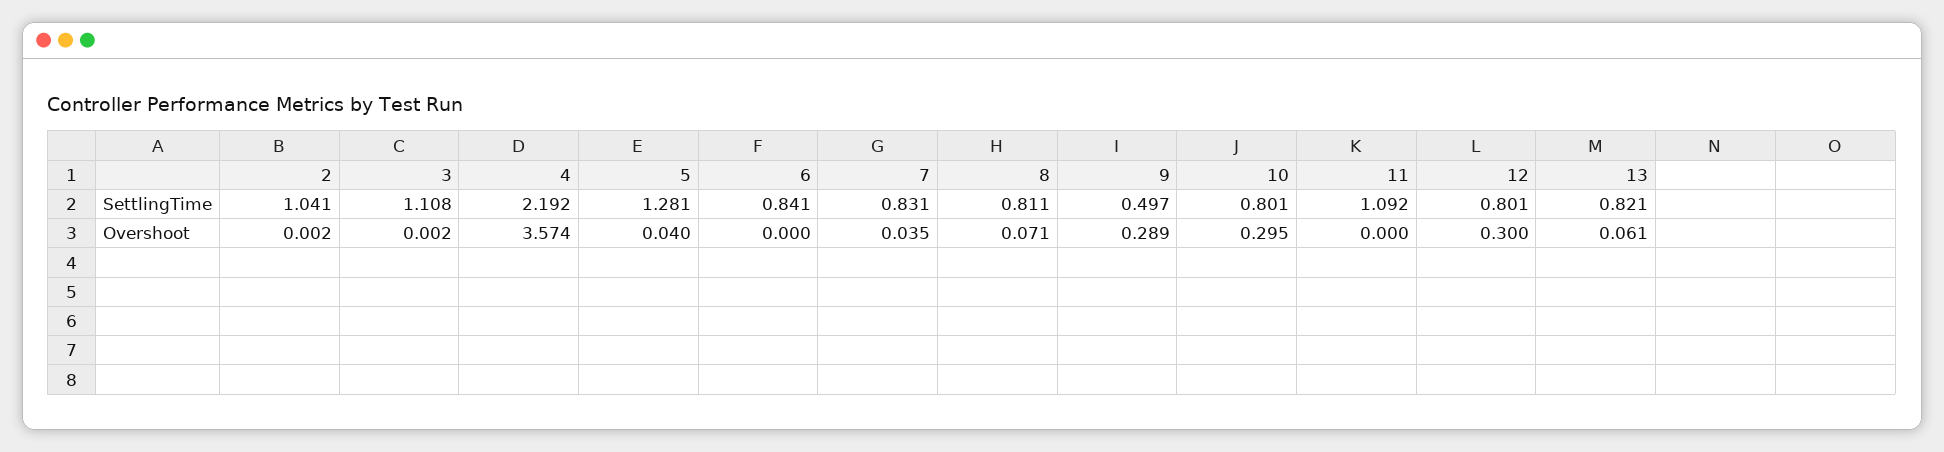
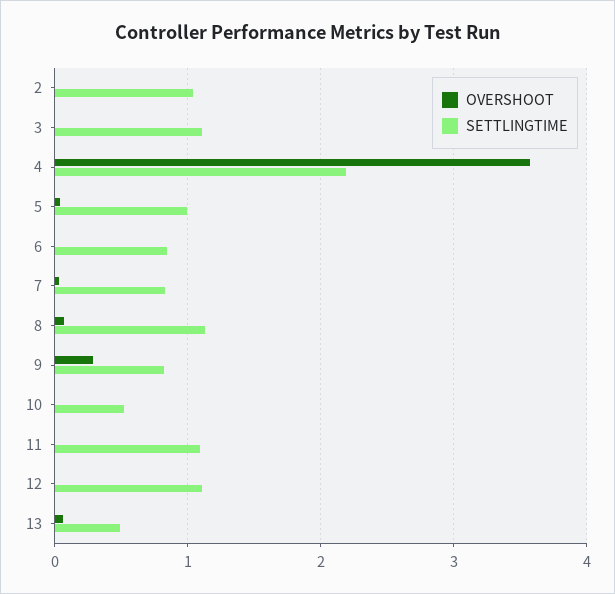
SettlingTime, 5: 1.281 -> 1
SettlingTime, 8: 0.811 -> 1.1
SettlingTime, 9: 0.497 -> 0.8
SettlingTime, 10: 0.801 -> 0.5
SettlingTime, 12: 0.801 -> 1.1
SettlingTime, 13: 0.821 -> 0.5
Overshoot, 10: 0.295 -> 0
Overshoot, 12: 0.3 -> 0

